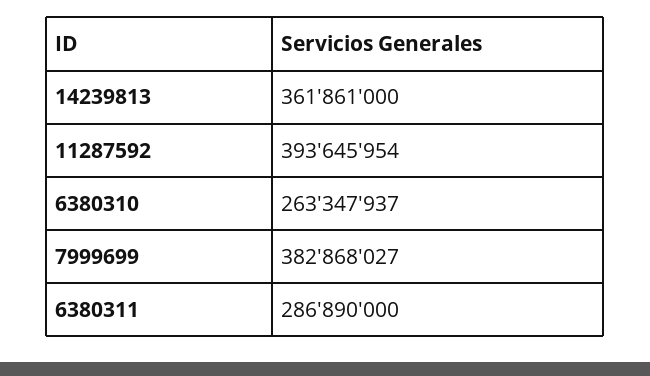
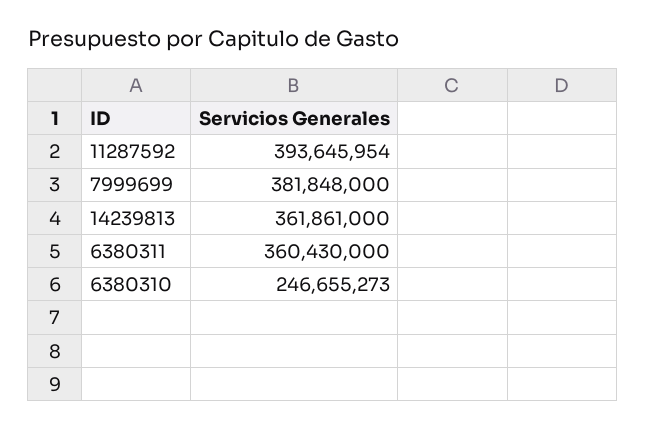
6380310: 263347937 -> 246655273
7999699: 382868027 -> 381848000
6380311: 286890000 -> 360430000

